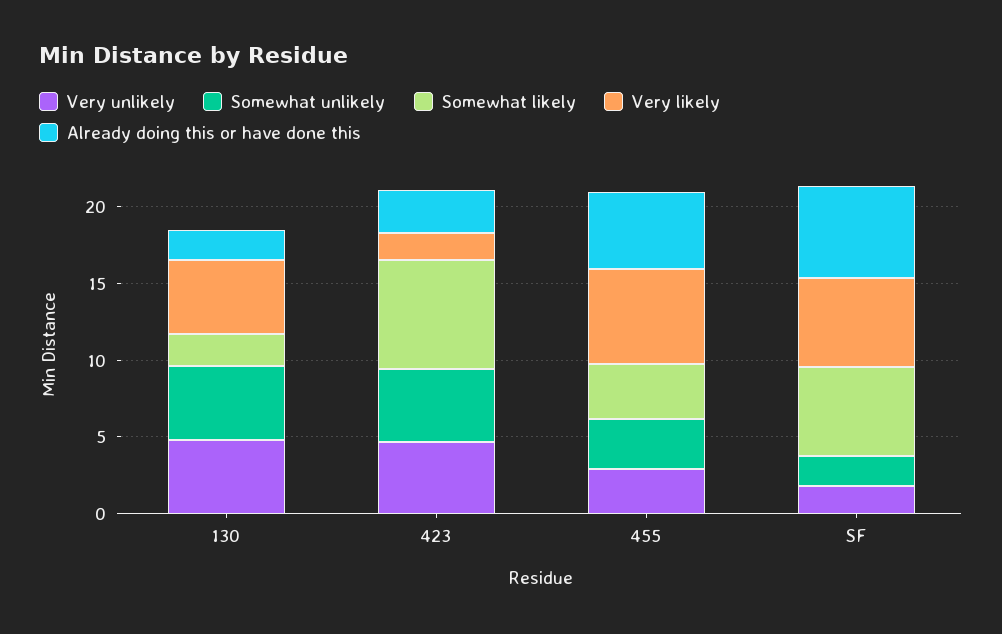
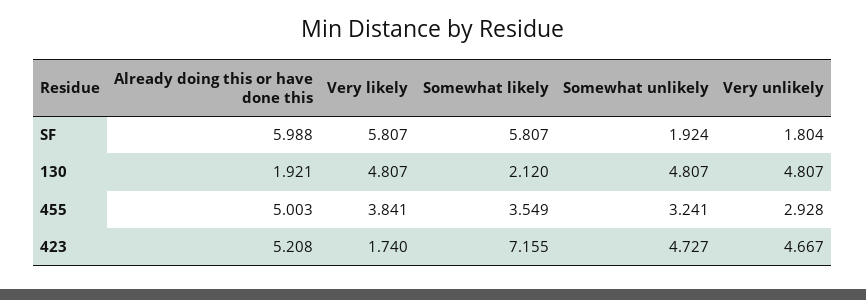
Already doing this or have done this, 423: 3 -> 5.208
Very likely, 455: 6 -> 3.841

